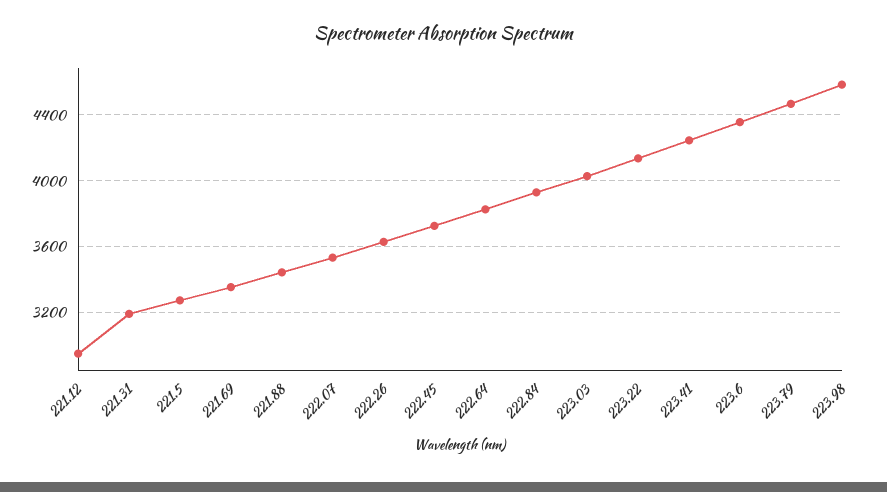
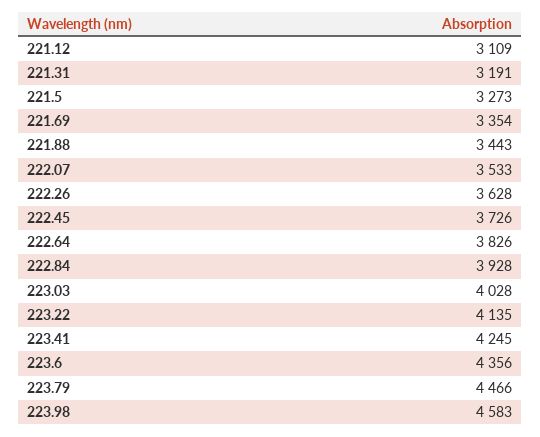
221.12: 2950 -> 3109

